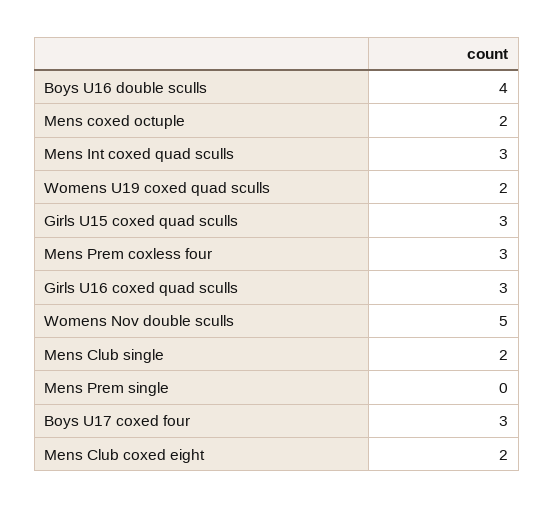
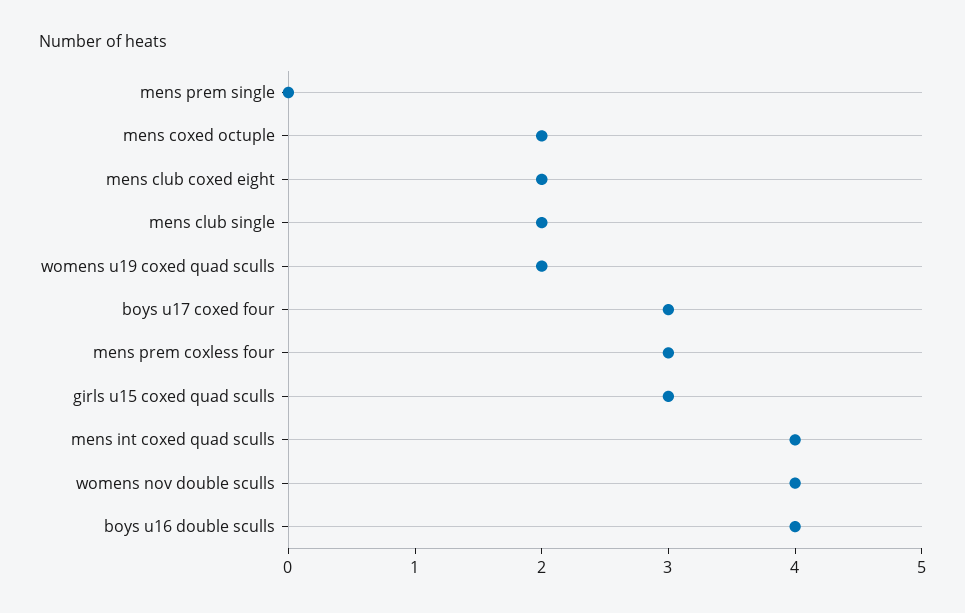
Mens Int coxed quad sculls: 3 -> 4
Girls U16 coxed quad sculls: 3 -> none
Womens Nov double sculls: 5 -> 4

